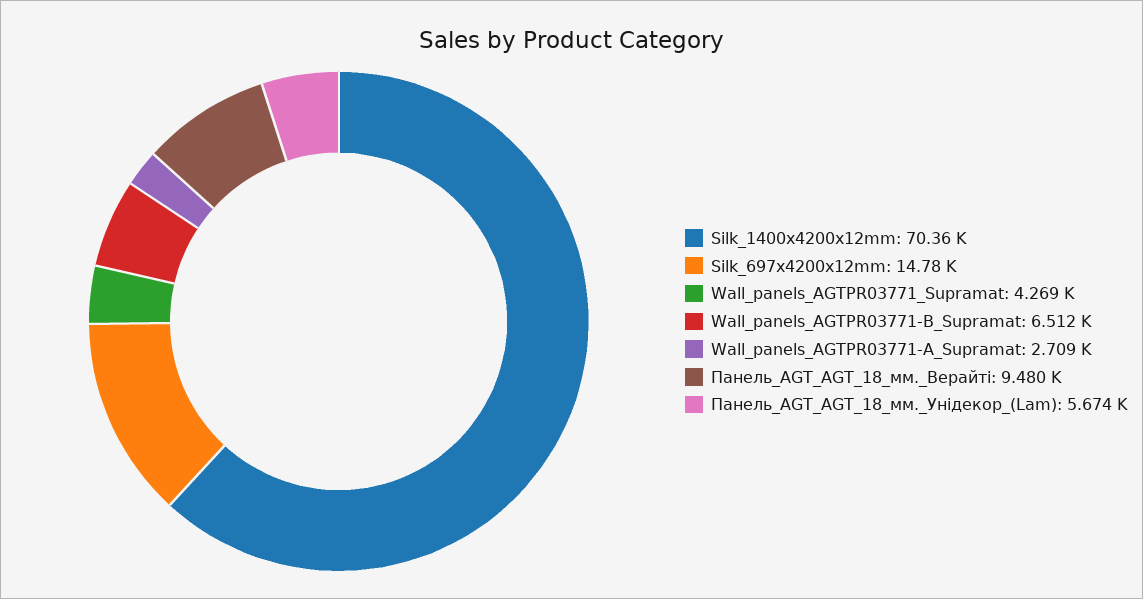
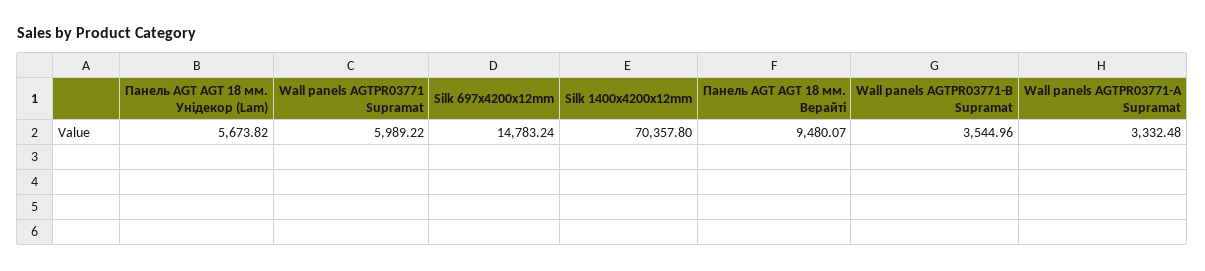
Wall_panels_AGTPR03771_Supramat: 4269 -> 5989.22
Wall_panels_AGTPR03771-B_Supramat: 6512 -> 3544.96
Wall_panels_AGTPR03771-А_Supramat: 2709 -> 3332.48

